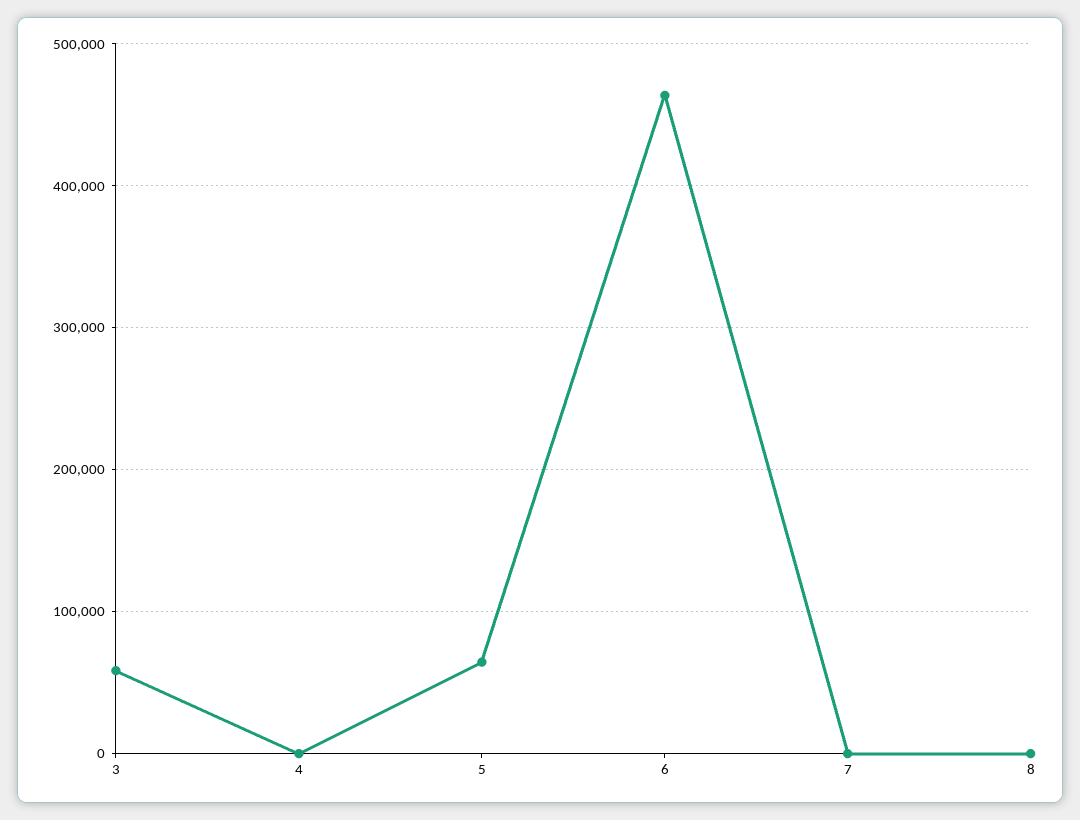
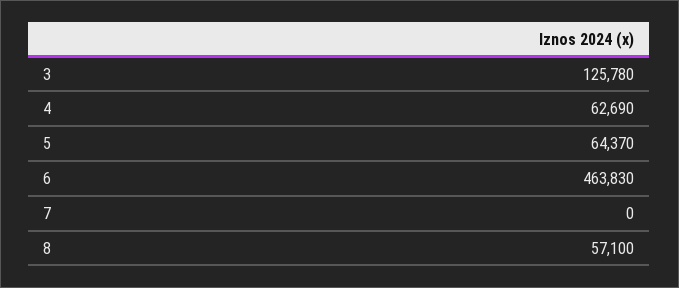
3: 60000 -> 125780
4: 0 -> 62690
8: 0 -> 57100

